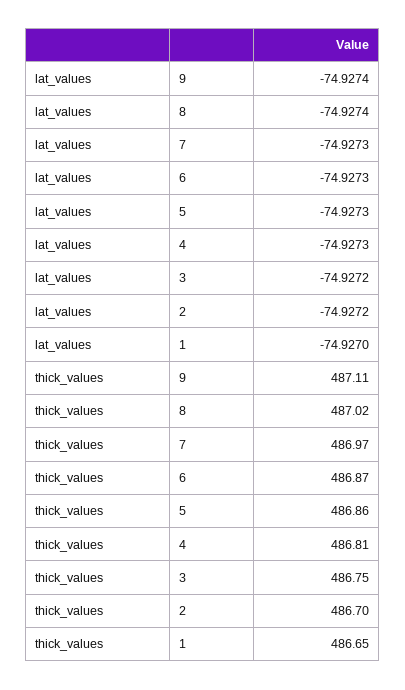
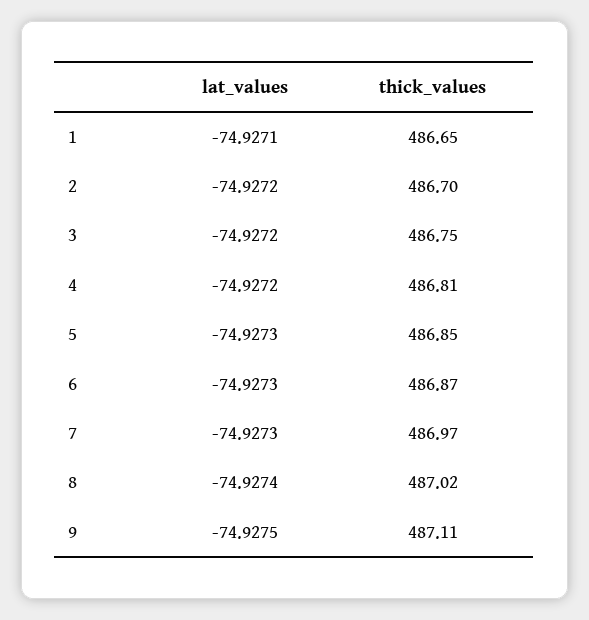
lat_values, 9: -74.9274 -> -74.9275
lat_values, 4: -74.9273 -> -74.9272
lat_values, 1: -74.927 -> -74.9271
thick_values, 5: 486.86 -> 486.85

